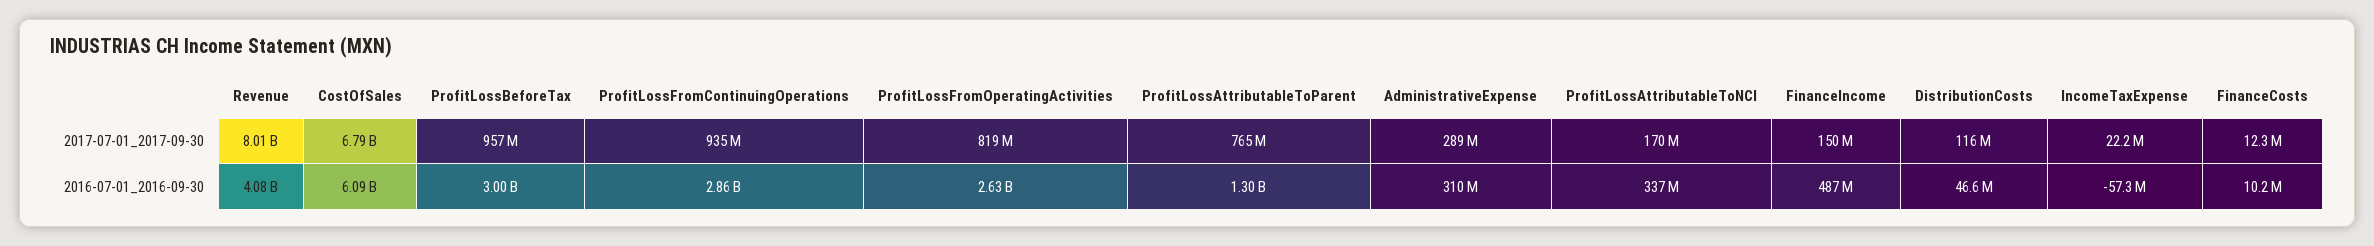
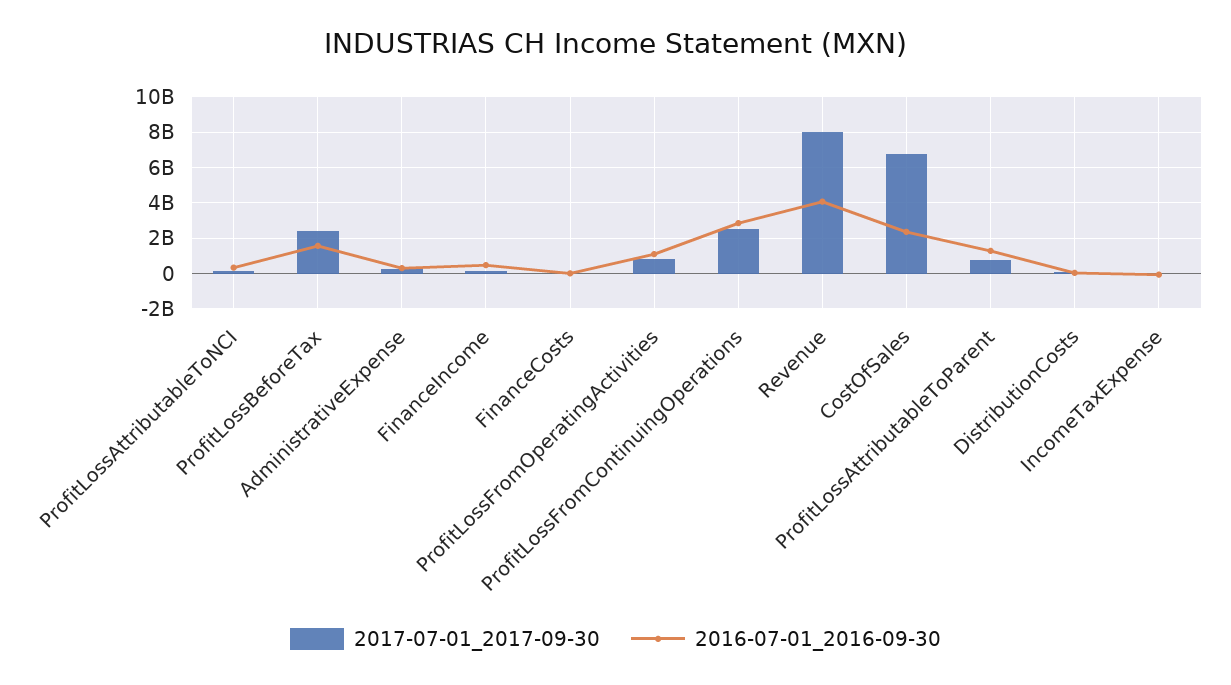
2017-07-01_2017-09-30, ProfitLossBeforeTax: 957000000 -> 2500000000
2017-07-01_2017-09-30, ProfitLossFromContinuingOperations: 935000000 -> 2500000000
2016-07-01_2016-09-30, CostOfSales: 6090000000 -> 2500000000
2016-07-01_2016-09-30, ProfitLossBeforeTax: 3000000000 -> 1500000000
2016-07-01_2016-09-30, ProfitLossFromOperatingActivities: 2630000000 -> 1000000000

